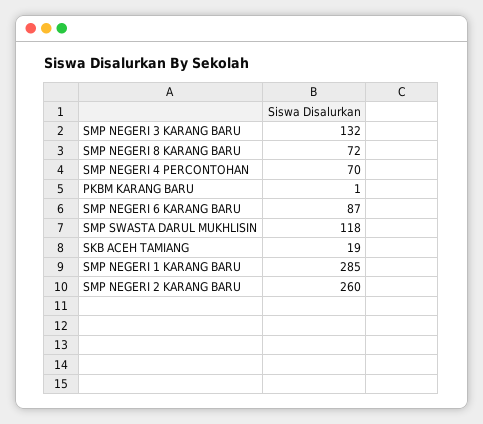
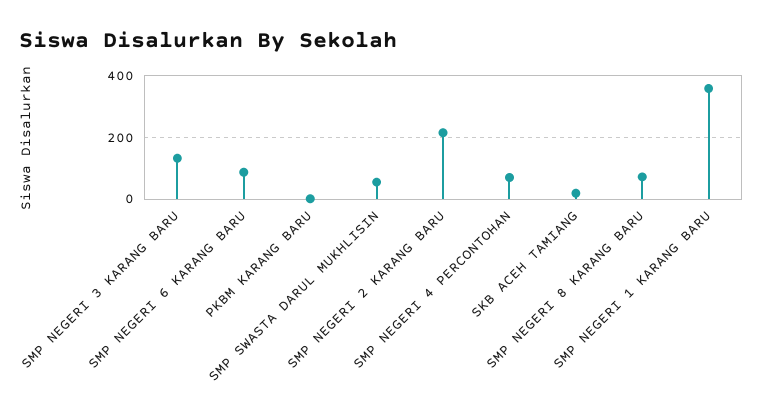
SMP SWASTA DARUL MUKHLISIN: 118 -> 60
SMP NEGERI 1 KARANG BARU: 285 -> 360
SMP NEGERI 2 KARANG BARU: 260 -> 220

